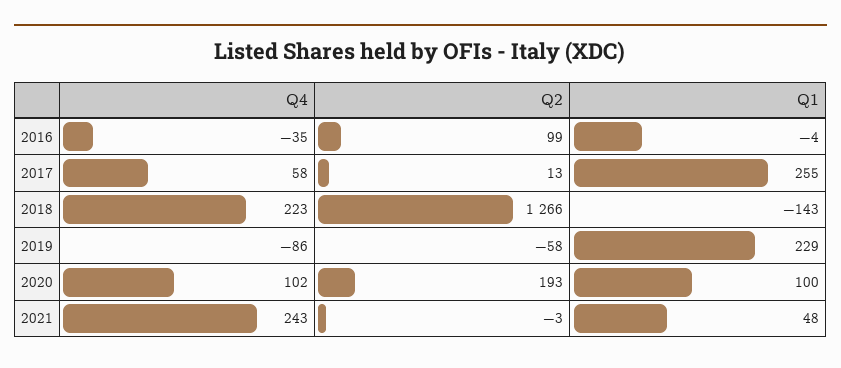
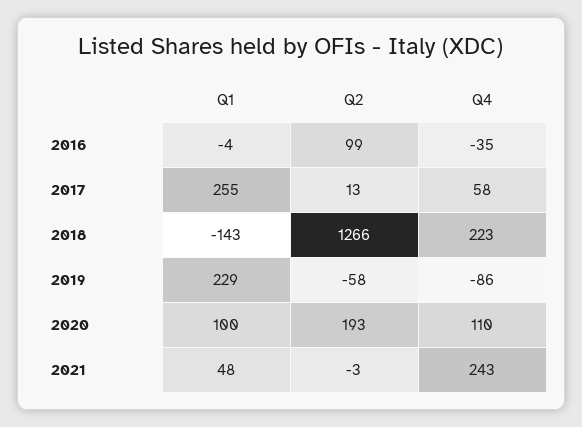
Q4, 2020: 102 -> 110

